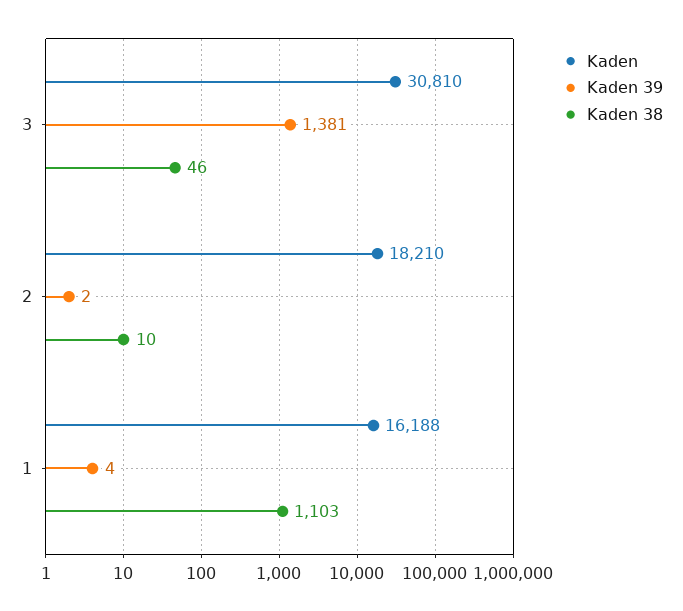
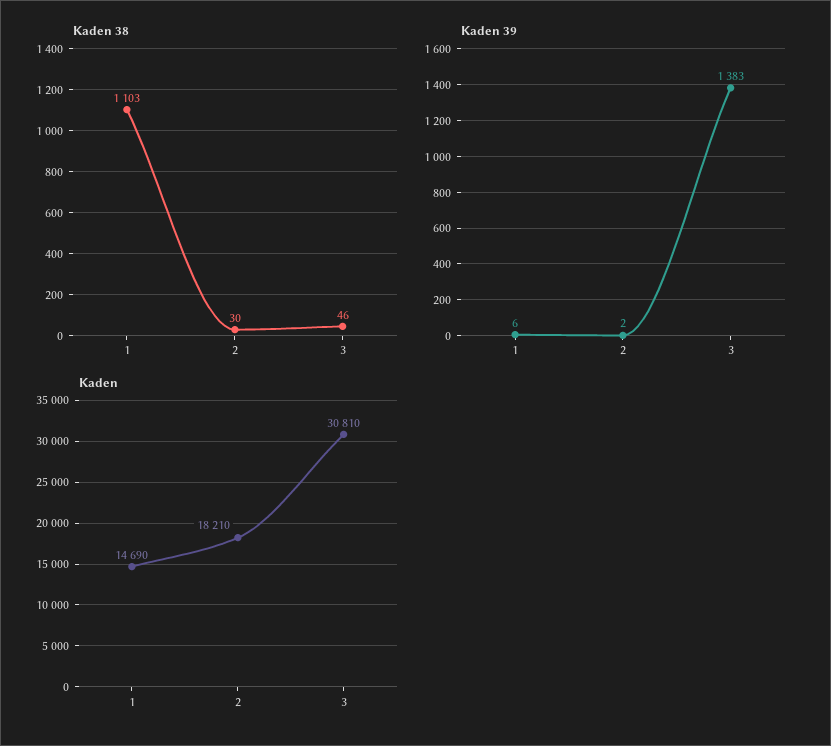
Kaden 39, 3: 1381 -> 1383
Kaden 38, 2: 10 -> 30
Kaden, 1: 16188 -> 14690
Kaden 39, 1: 4 -> 6

